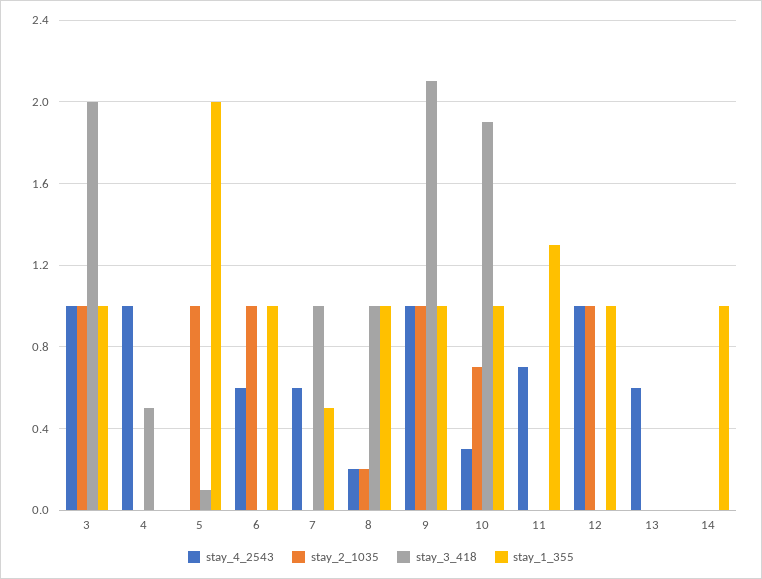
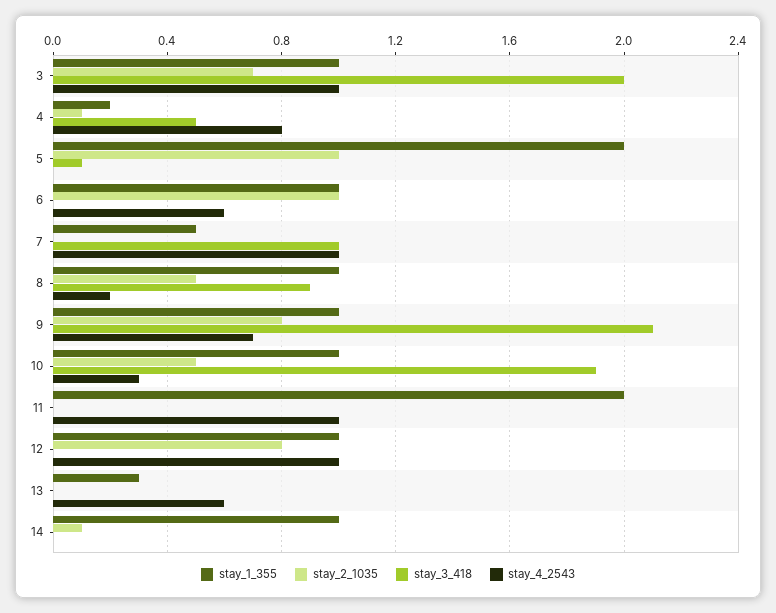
stay_2_1035, 3: 1 -> 0.7
stay_4_2543, 4: 1 -> 0.8
stay_2_1035, 4: 0 -> 0.1
stay_1_355, 4: 0 -> 0.2
stay_4_2543, 7: 0.6 -> 1
stay_2_1035, 8: 0.2 -> 0.5
stay_3_418, 8: 1 -> 0.9
stay_4_2543, 9: 1 -> 0.7
stay_2_1035, 9: 1 -> 0.8
stay_2_1035, 10: 0.7 -> 0.5
stay_4_2543, 11: 0.7 -> 1
stay_1_355, 11: 1.3 -> 2
stay_2_1035, 12: 1 -> 0.8
stay_1_355, 13: 0 -> 0.3
stay_2_1035, 14: 0 -> 0.1

